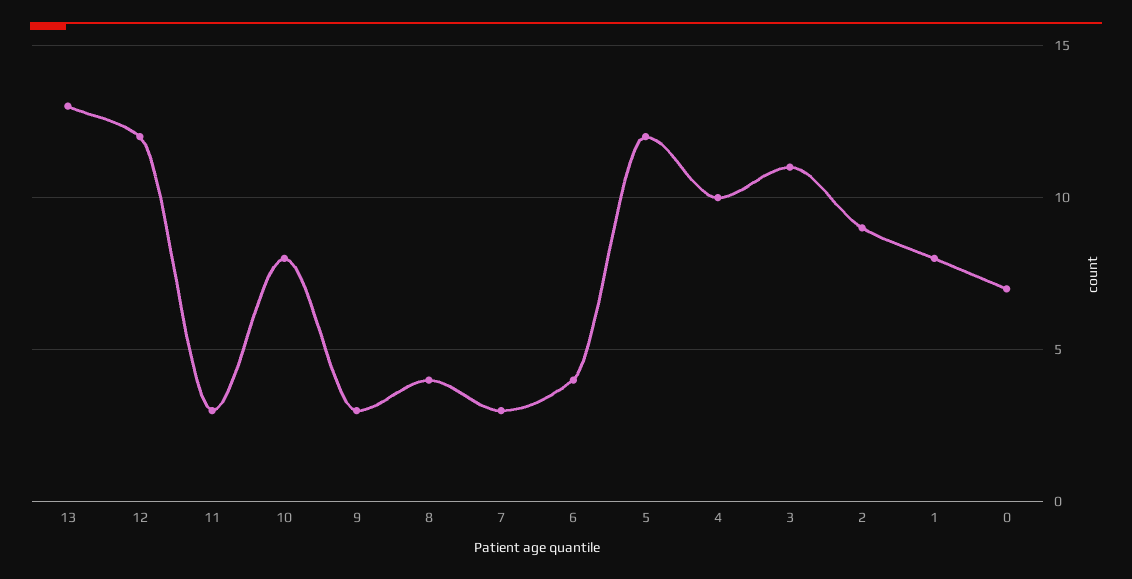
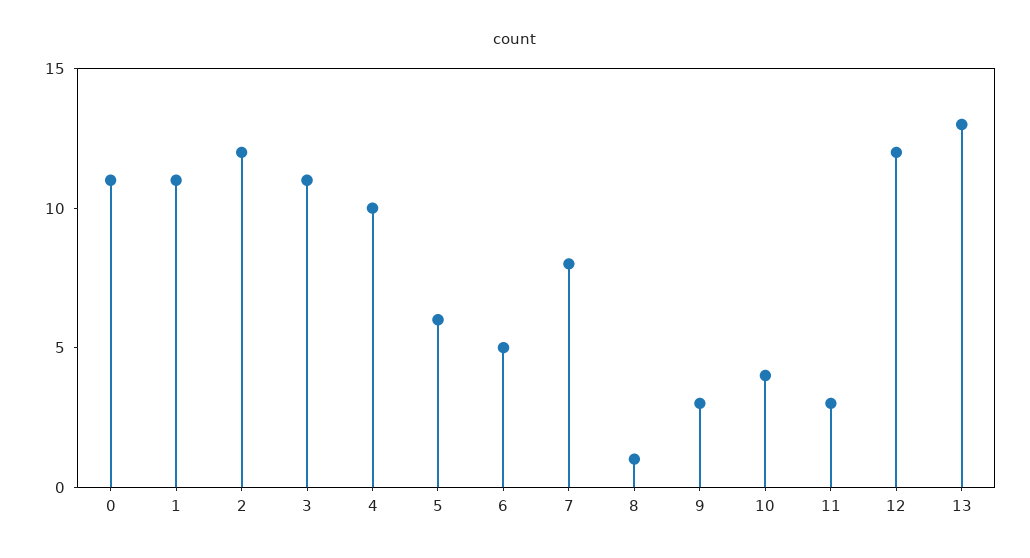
10: 8 -> 4
8: 4 -> 1
7: 3 -> 8
6: 4 -> 5
5: 12 -> 6
2: 9 -> 12
1: 8 -> 11
0: 7 -> 11

